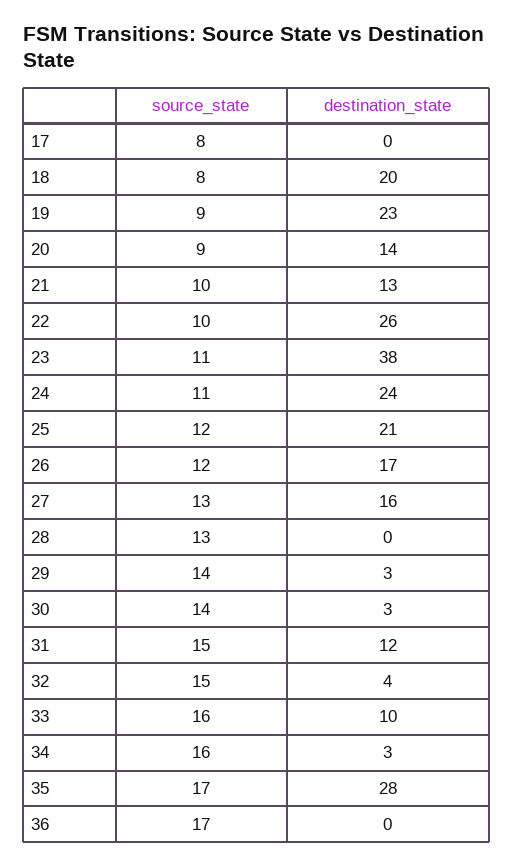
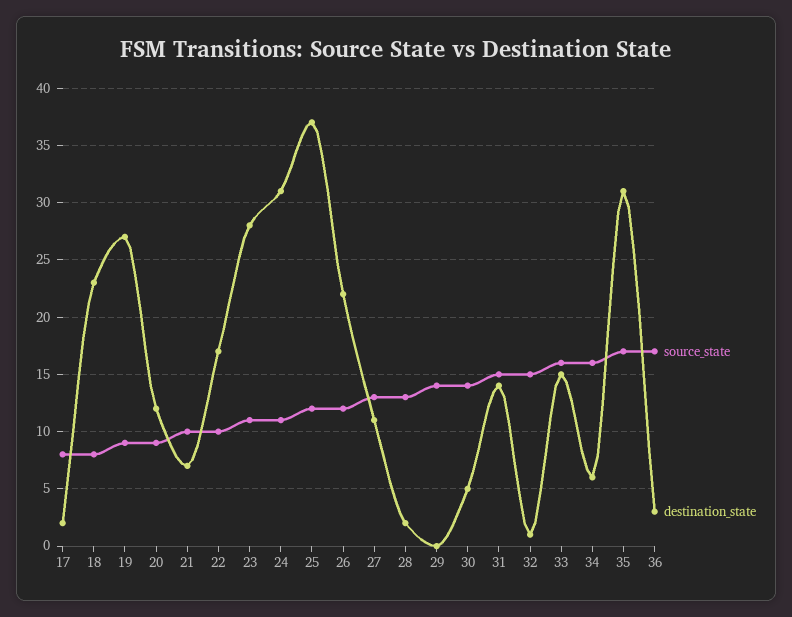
destination_state, 17: 0 -> 2
destination_state, 18: 20 -> 23
destination_state, 19: 23 -> 27
destination_state, 20: 14 -> 12
destination_state, 21: 13 -> 7
destination_state, 22: 26 -> 17
destination_state, 23: 38 -> 28
destination_state, 24: 24 -> 31
destination_state, 25: 21 -> 37
destination_state, 26: 17 -> 22
destination_state, 27: 16 -> 11
destination_state, 28: 0 -> 2
destination_state, 29: 3 -> 0
destination_state, 30: 3 -> 5
destination_state, 31: 12 -> 14
destination_state, 32: 4 -> 1
destination_state, 33: 10 -> 15
destination_state, 34: 3 -> 6
destination_state, 35: 28 -> 31
destination_state, 36: 0 -> 3

